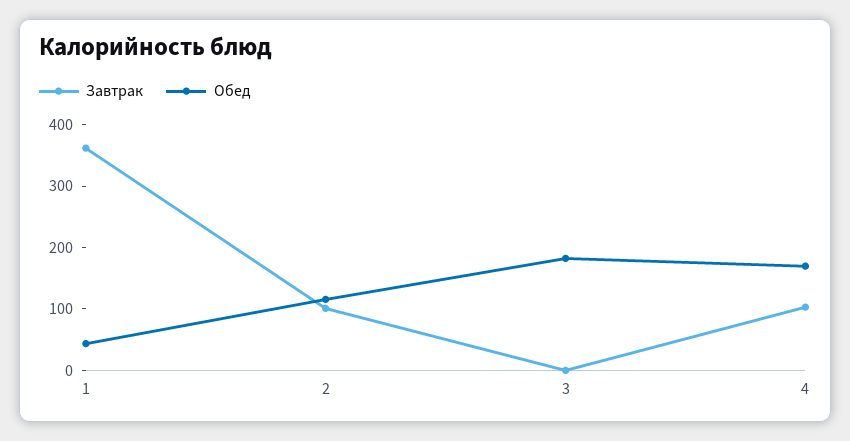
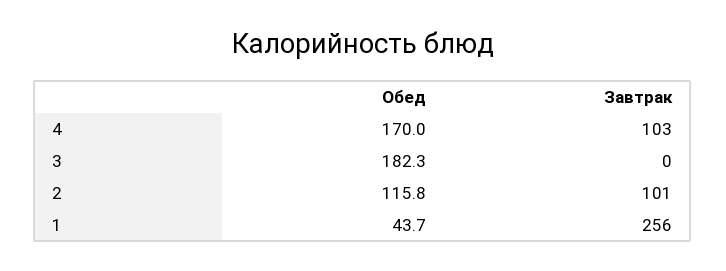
Завтрак, 1: 360 -> 256

